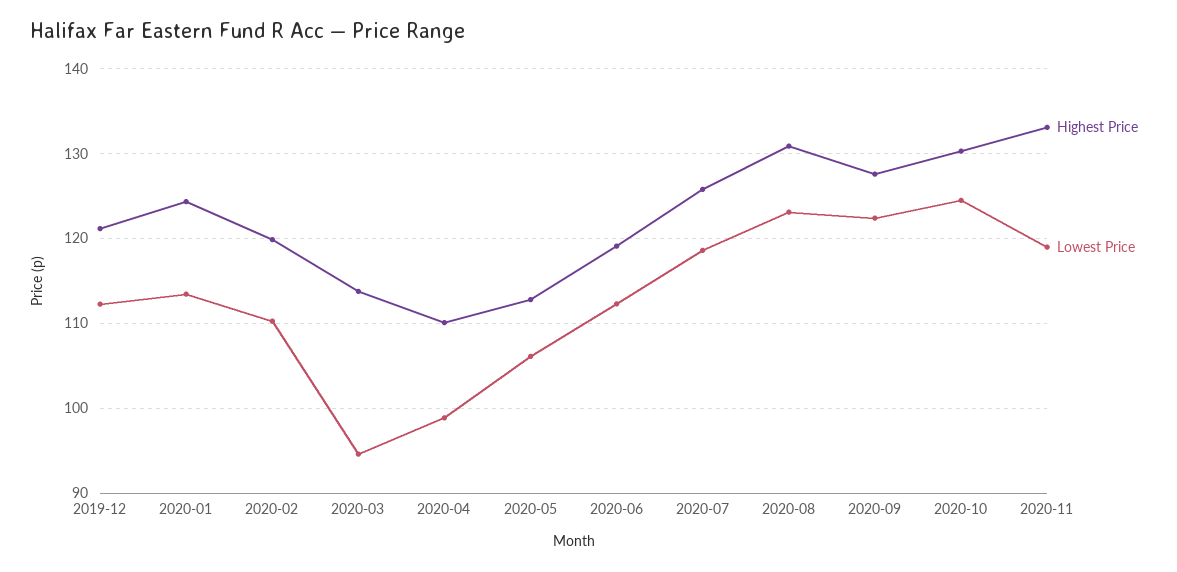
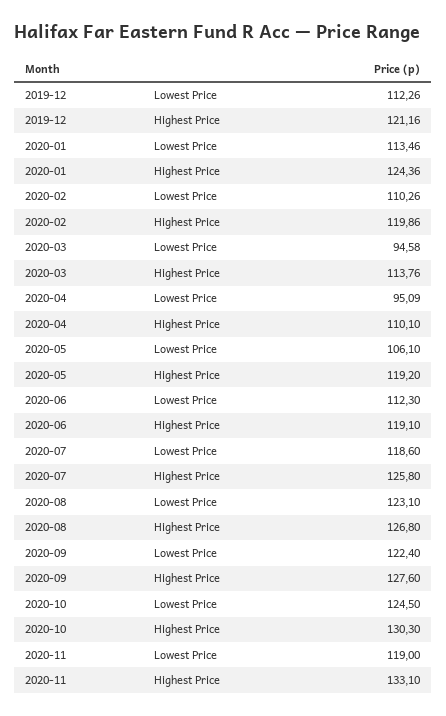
Lowest Price, 2020-04: 99 -> 95.09
Highest Price, 2020-05: 113 -> 119.2
Highest Price, 2020-08: 131 -> 126.8

